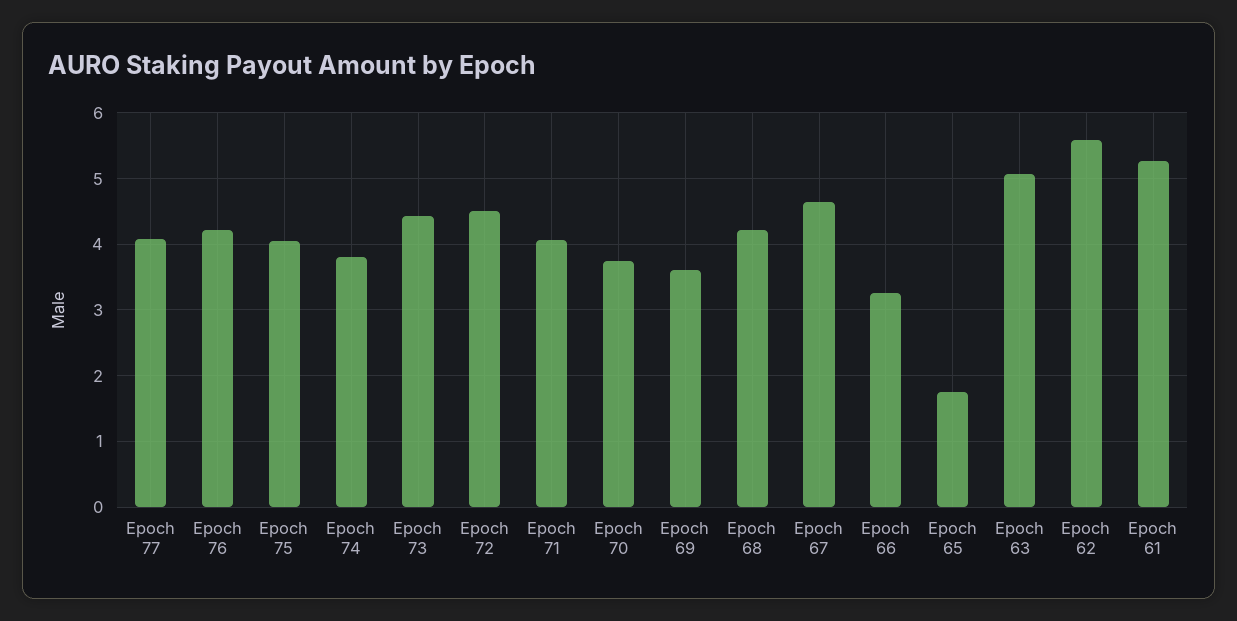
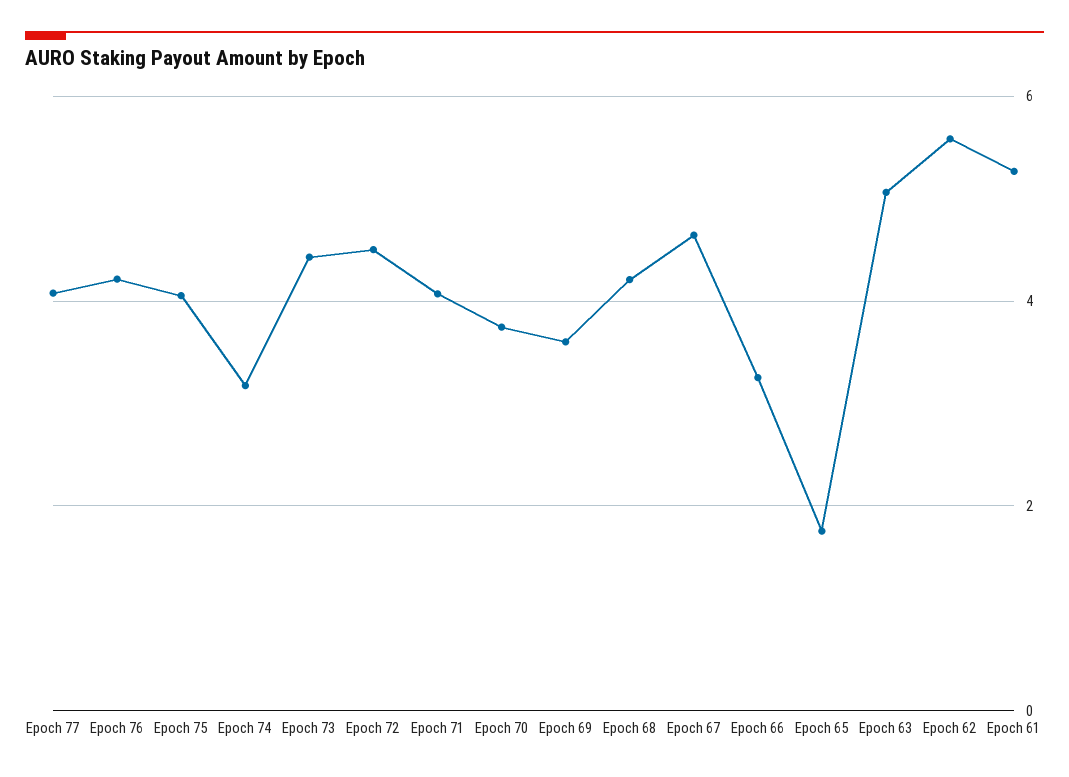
Epoch 74: 3.8 -> 3.2

